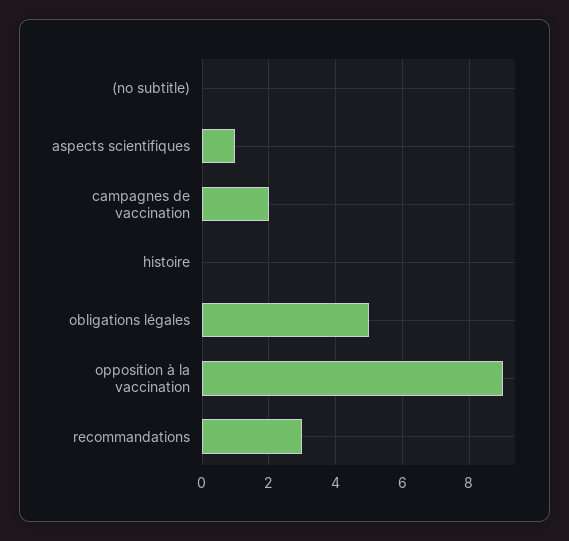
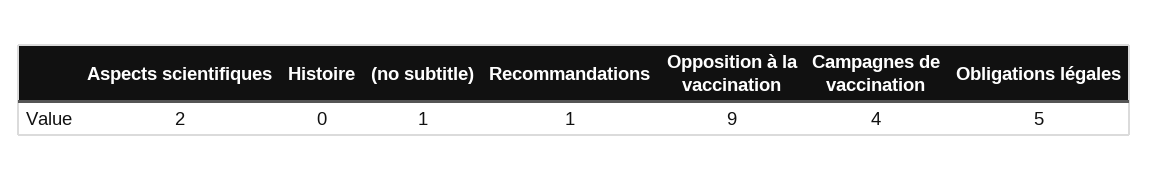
(no subtitle): 0 -> 1
aspects scientifiques: 1 -> 2
campagnes de vaccination: 2 -> 4
recommandations: 3 -> 1

